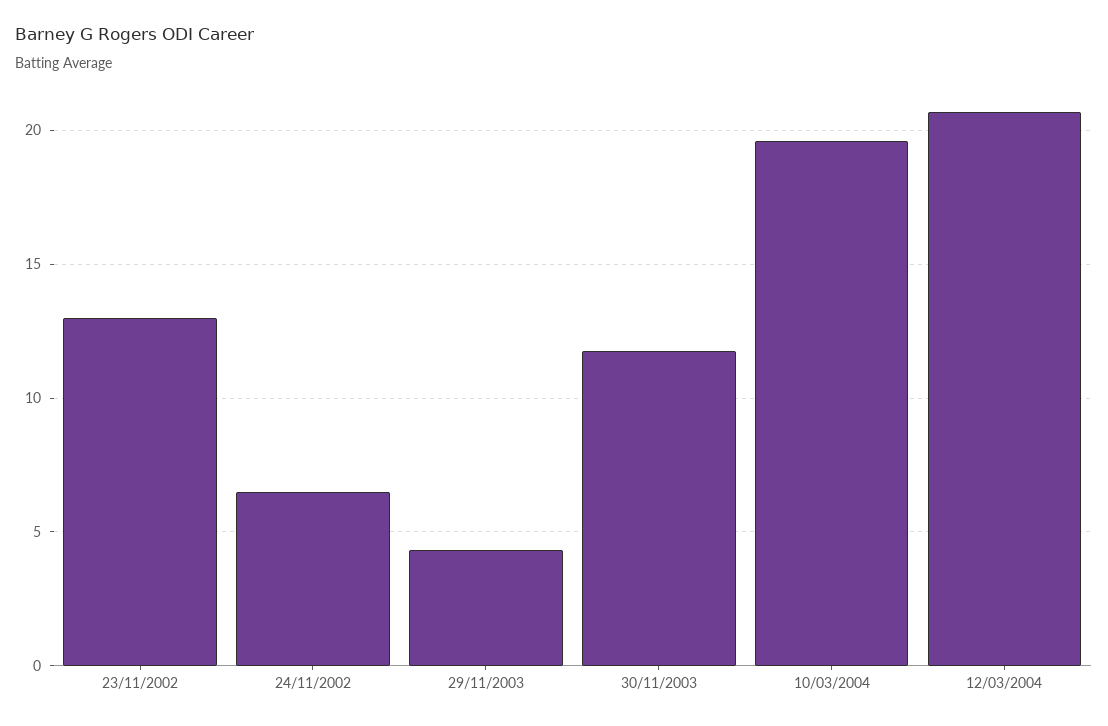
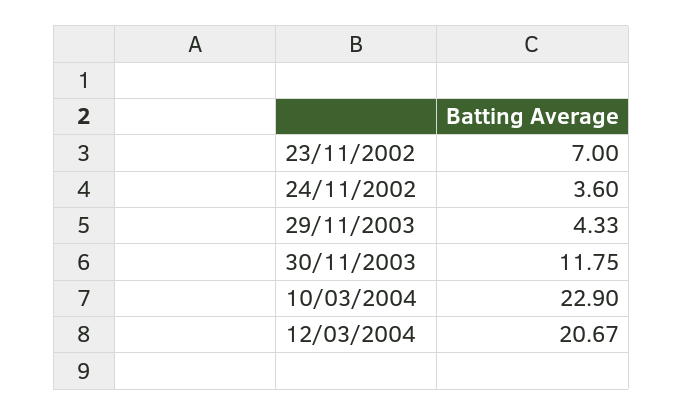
23/11/2002: 13 -> 7
24/11/2002: 6.5 -> 3.6
10/03/2004: 19.5 -> 22.9

